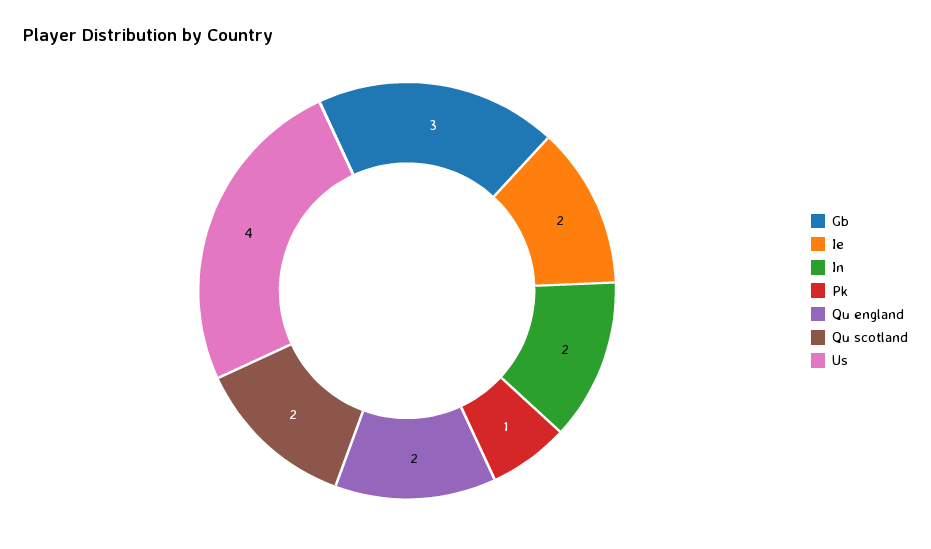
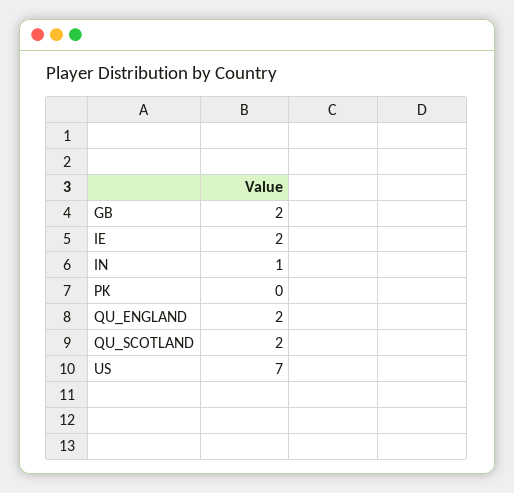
Gb: 3 -> 2
In: 2 -> 1
Pk: 1 -> 0
Us: 4 -> 7

